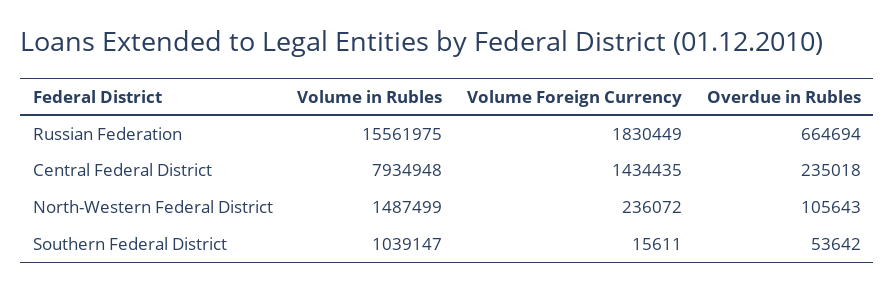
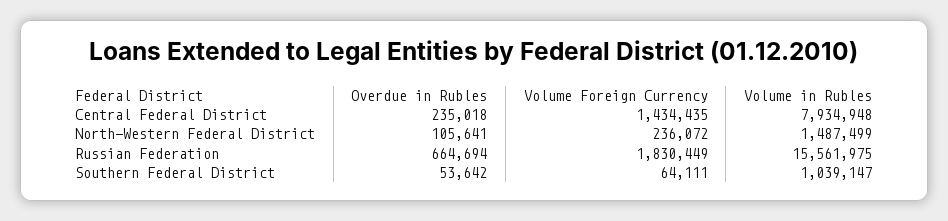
Overdue in Rubles, North-Western Federal District: 105643 -> 105641
Volume Foreign Currency, Southern Federal District: 15611 -> 64111

